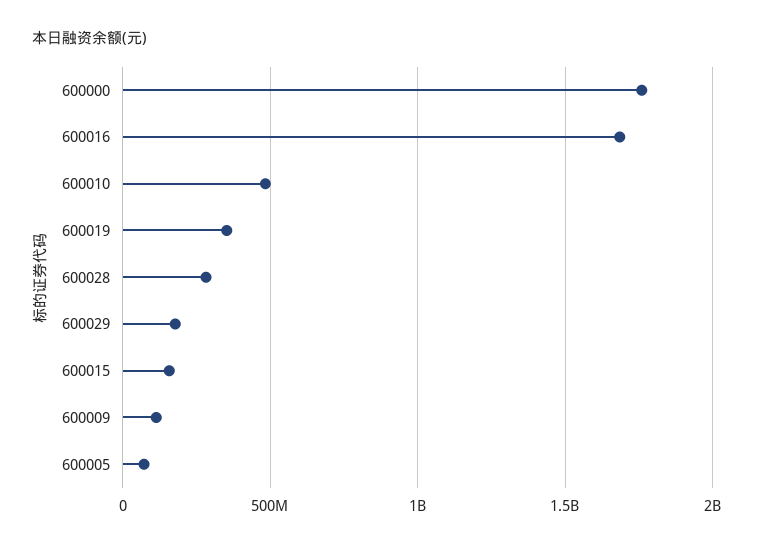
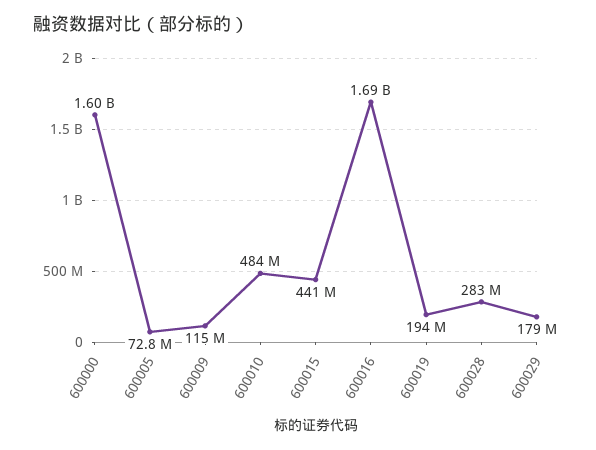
600000: 1750000000 -> 1600000000
600019: 350000000 -> 194000000
600015: 150000000 -> 441000000

